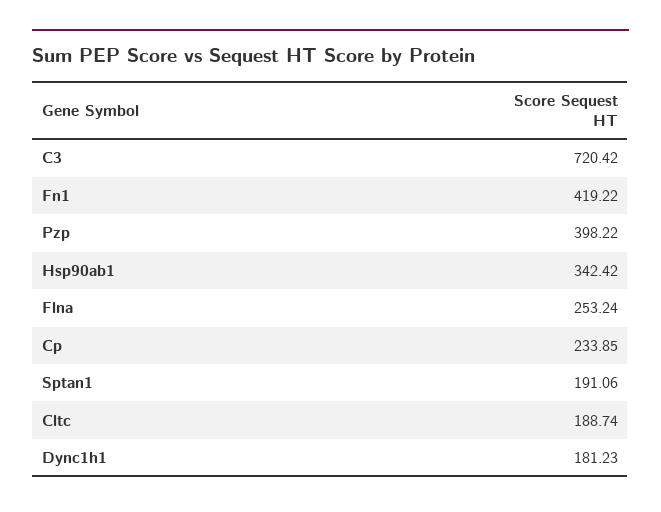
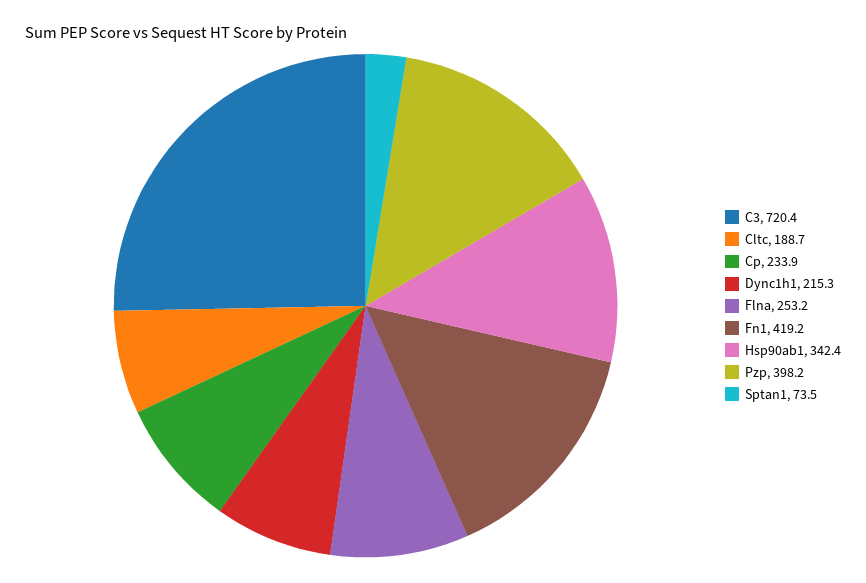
Sptan1: 191.06 -> 73.5
Dync1h1: 181.23 -> 215.3

